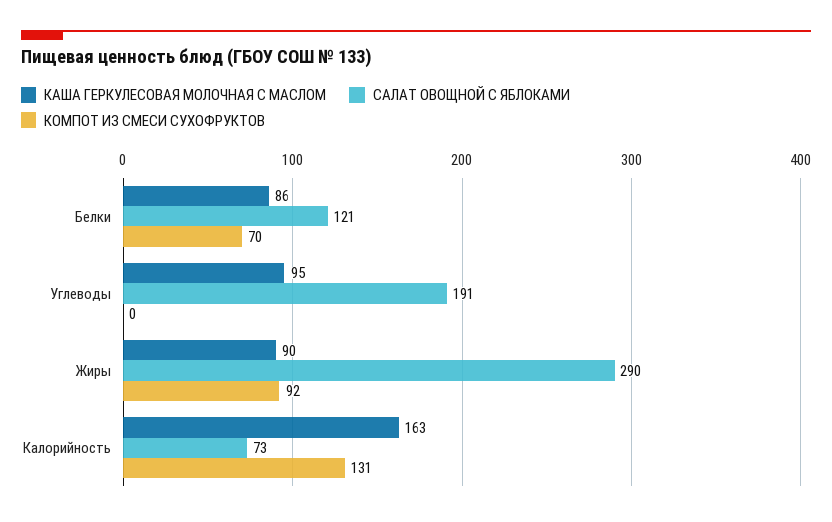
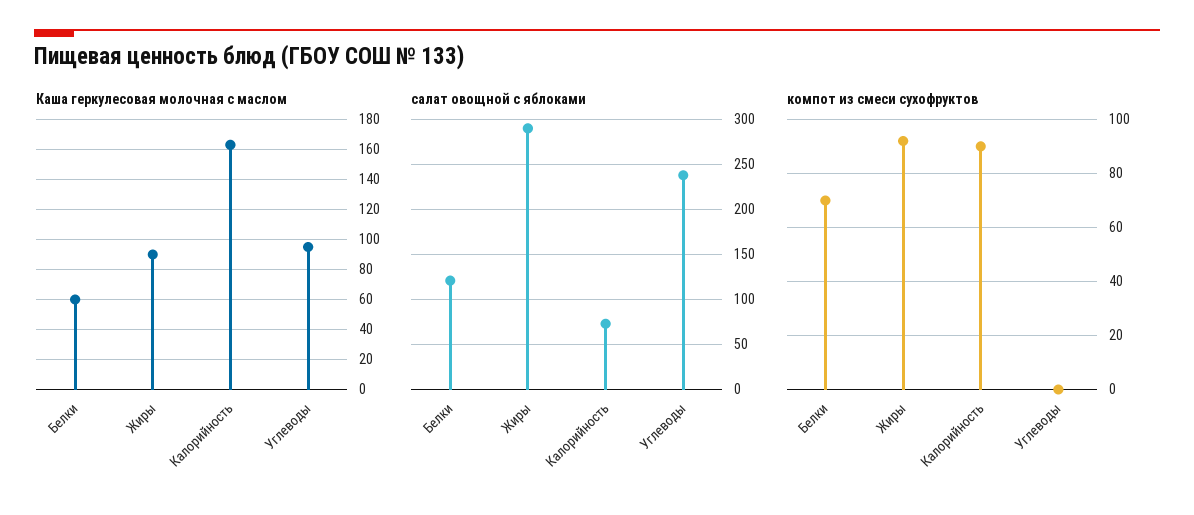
КАША ГЕРКУЛЕСОВАЯ МОЛОЧНАЯ С МАСЛОМ, Белки: 86 -> 60
САЛАТ ОВОЩНОЙ С ЯБЛОКАМИ, Углеводы: 191 -> 240
КОМПОТ ИЗ СМЕСИ СУХОФРУКТОВ, Калорийность: 131 -> 90

